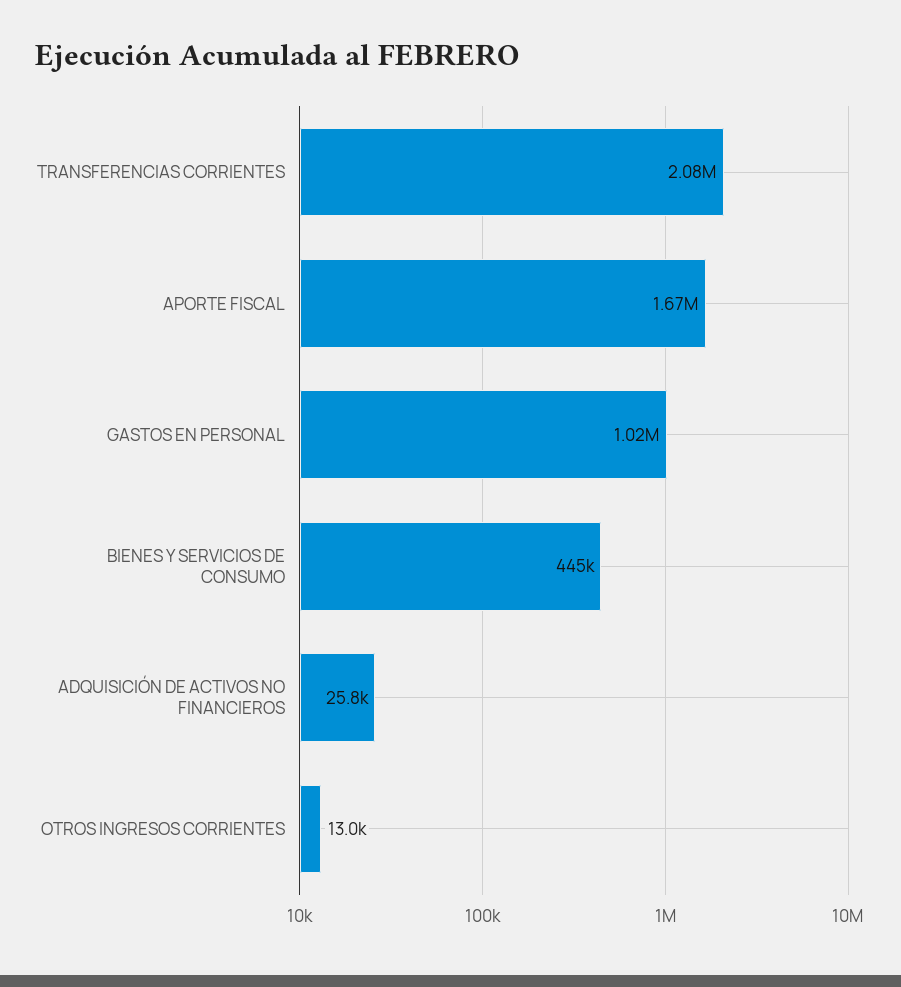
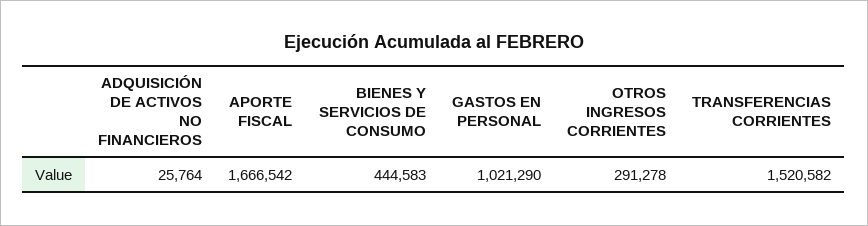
TRANSFERENCIAS CORRIENTES: 2080000 -> 1520582
OTROS INGRESOS CORRIENTES: 13000 -> 291278

